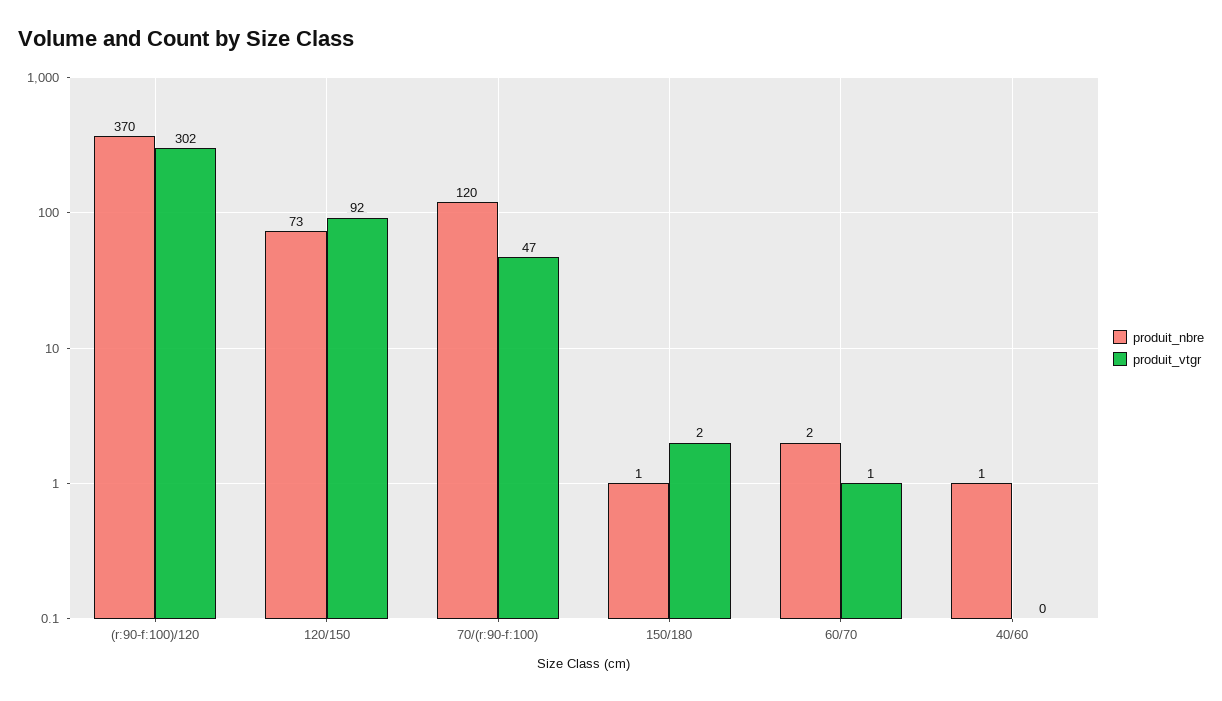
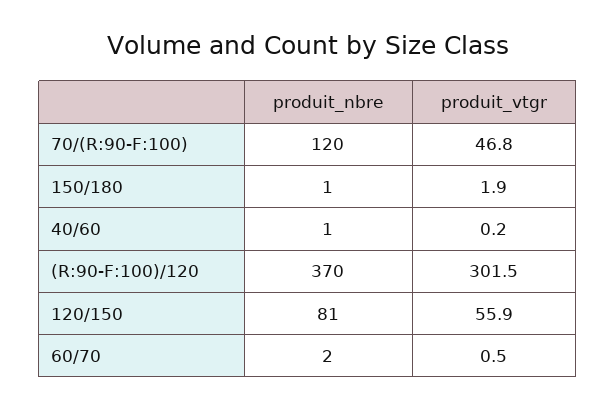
produit_nbre, 120/150: 73 -> 81
produit_vtgr, 120/150: 92 -> 55.9

